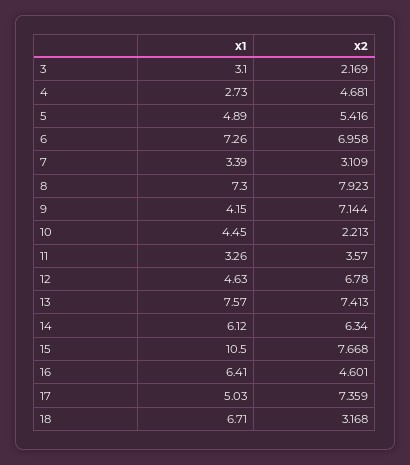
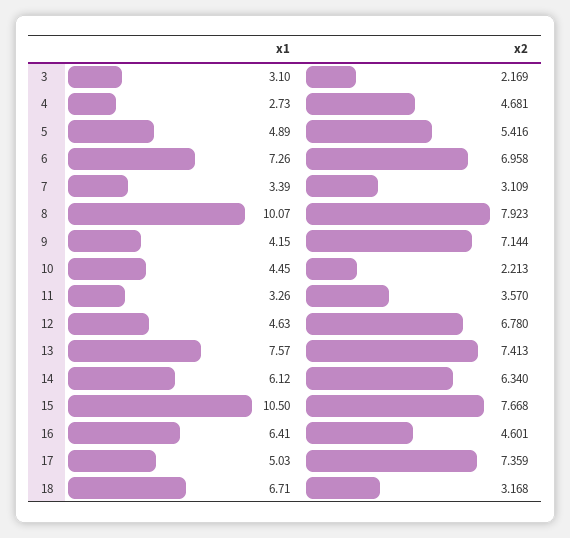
x1, 8: 7.3 -> 10.07

